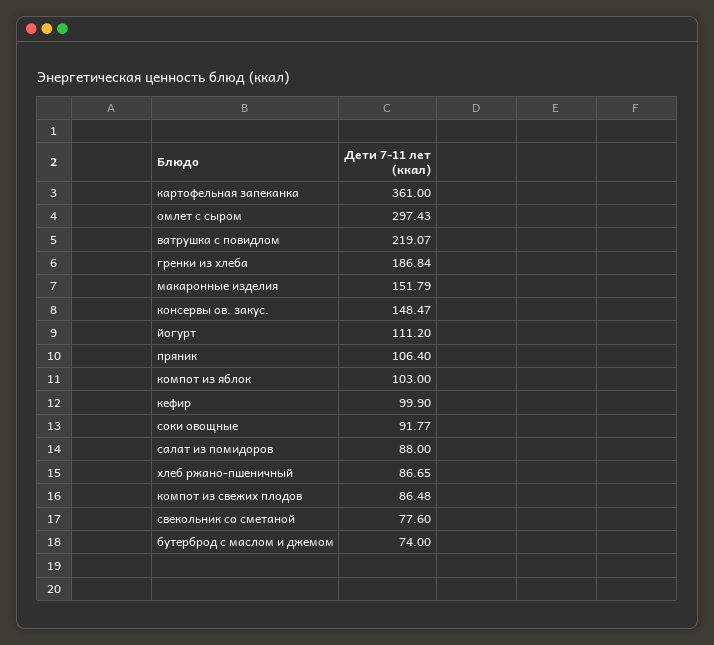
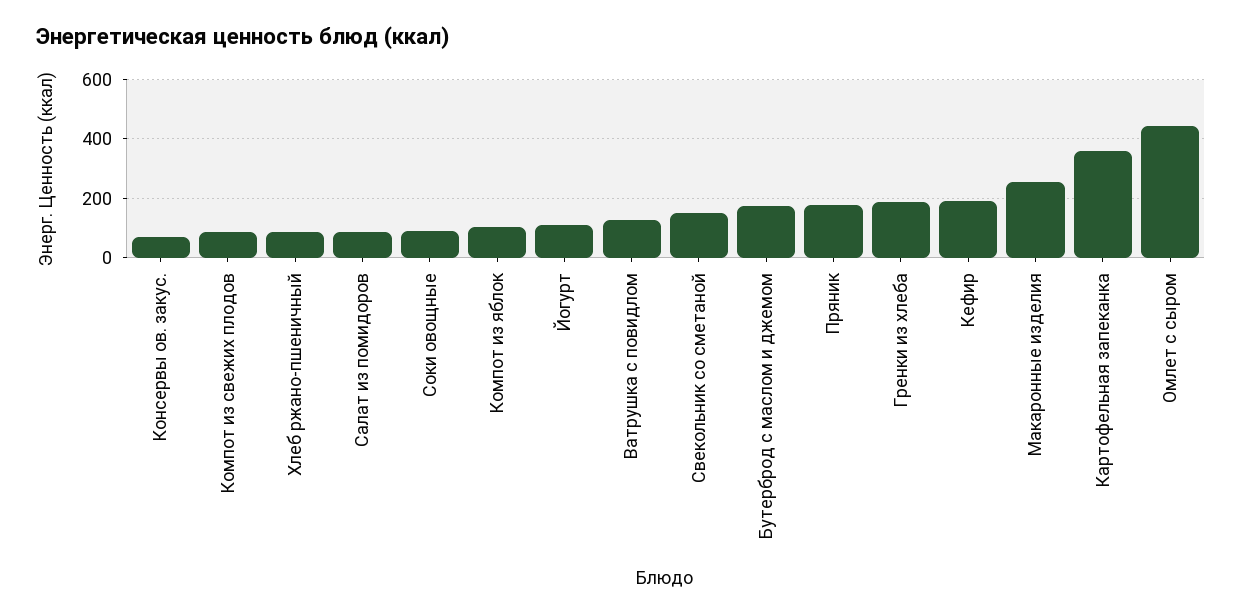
омлет с сыром: 297.43 -> 450
ватрушка с повидлом: 219.07 -> 125
макаронные изделия: 151.79 -> 250
консервы ов. закус.: 148.47 -> 75
пряник: 106.4 -> 175
кефир: 99.9 -> 200
свекольник со сметаной: 77.6 -> 150
бутерброд с маслом и джемом: 74 -> 175

